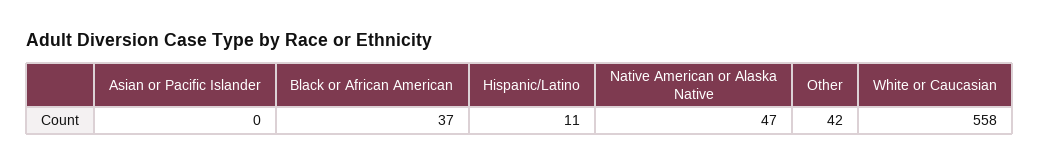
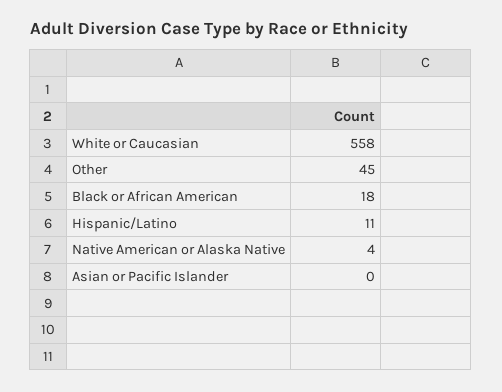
Black or African American: 37 -> 18
Native American or Alaska Native: 47 -> 4
Other: 42 -> 45

